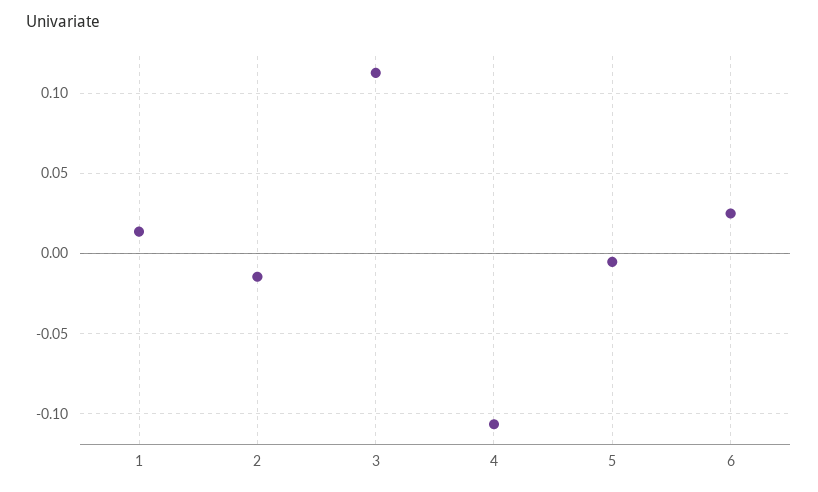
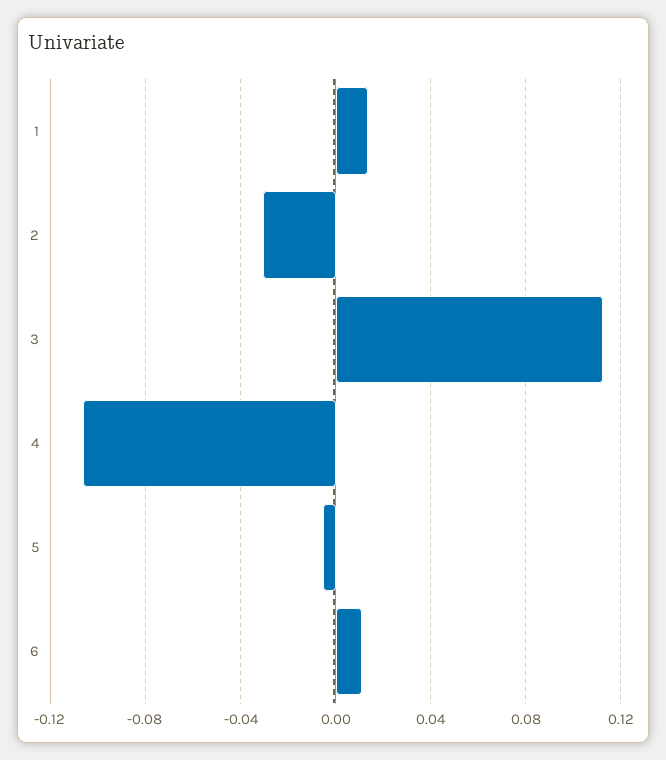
2: -0.015 -> -0.03
6: 0.025 -> 0.01

